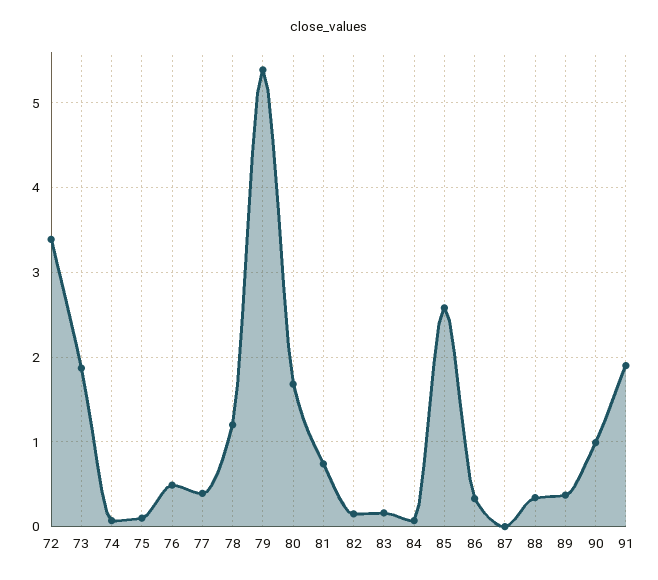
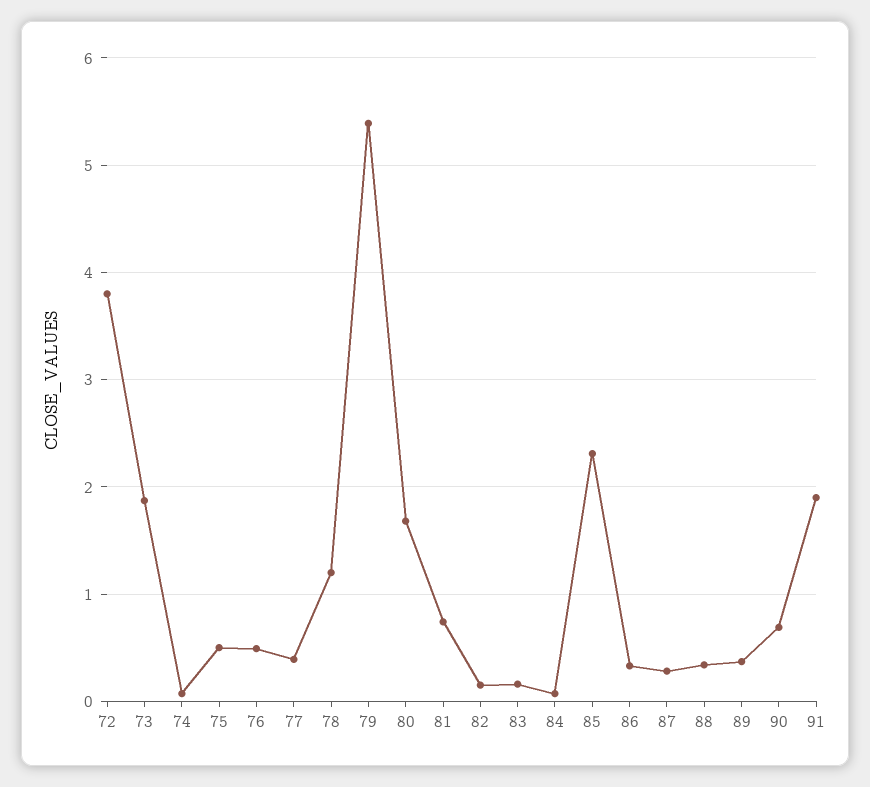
72: 3.4 -> 3.8
75: 0.1 -> 0.5
85: 2.6 -> 2.3
87: 0 -> 0.3
90: 1 -> 0.7

